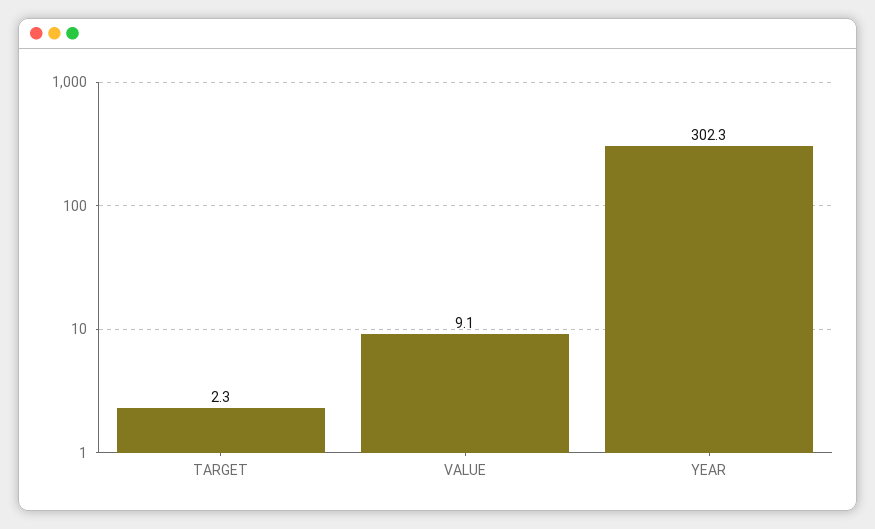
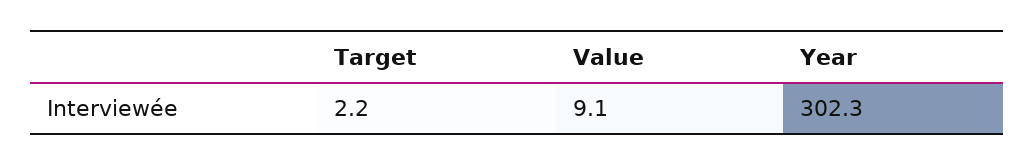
TARGET: 2.3 -> 2.2

